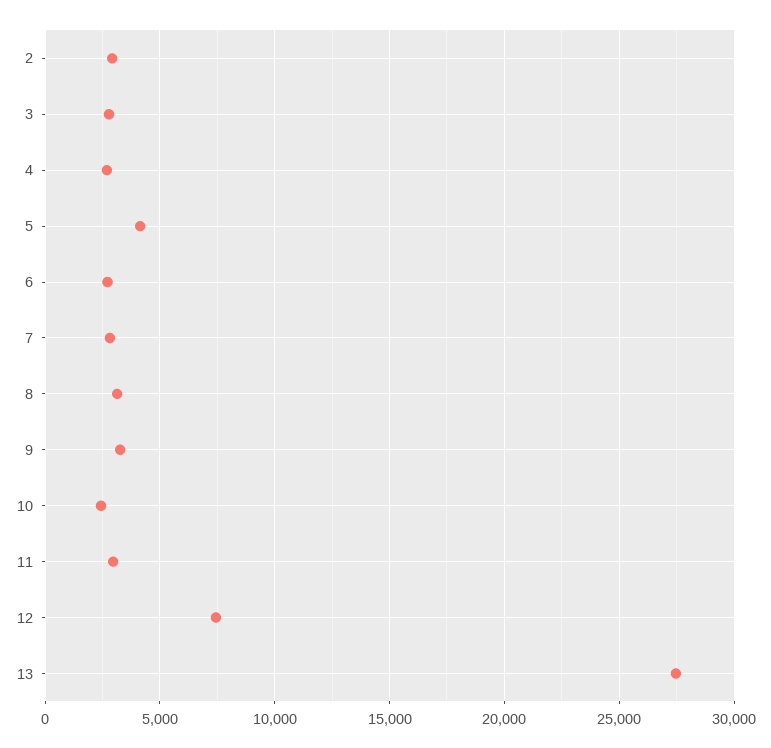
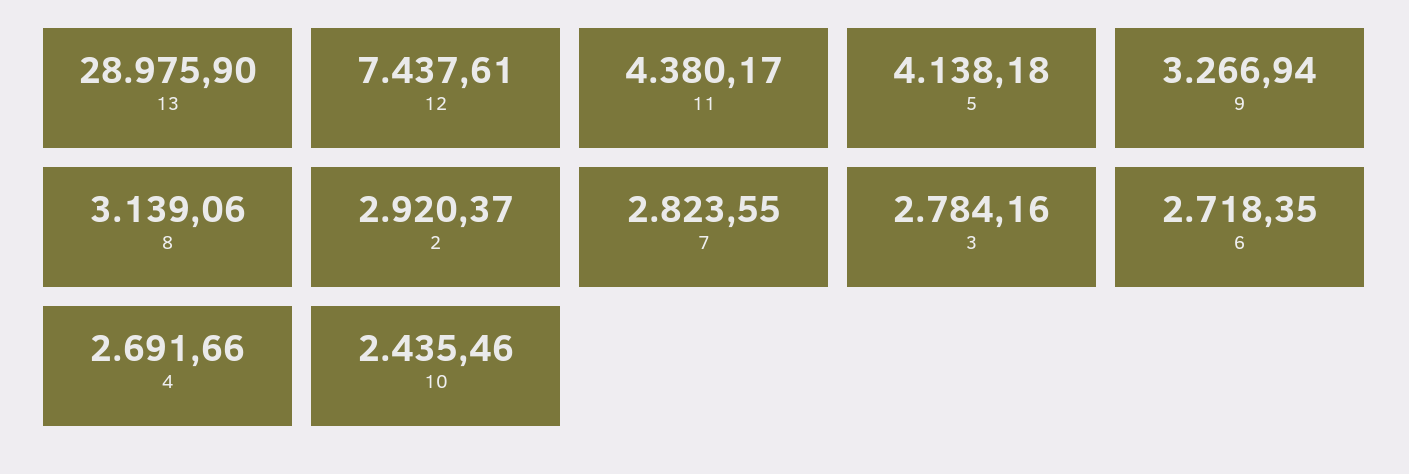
11: 3000 -> 4380.17
13: 27500 -> 28975.9

